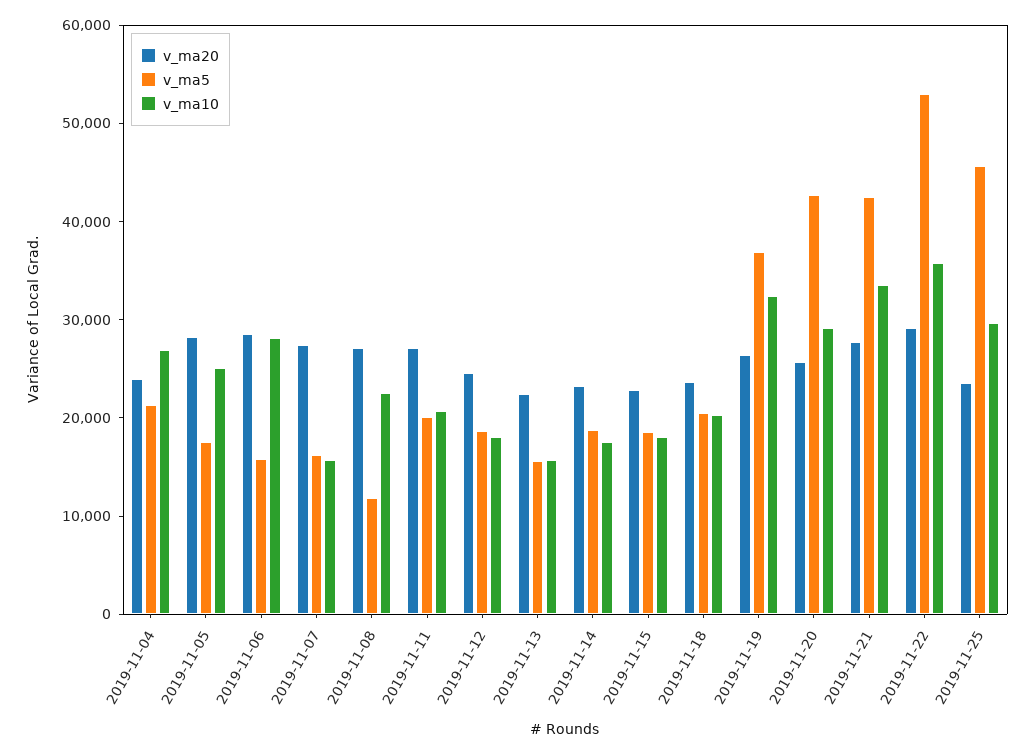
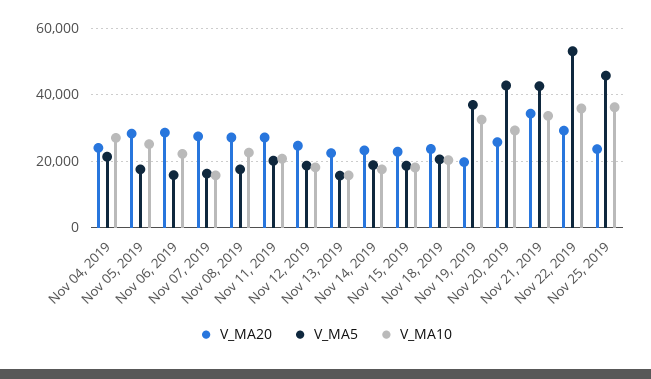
v_ma10, 2019-11-06: 28000 -> 22000
v_ma5, 2019-11-08: 12000 -> 18000
v_ma20, 2019-11-19: 26000 -> 20000
v_ma20, 2019-11-21: 28000 -> 34000
v_ma10, 2019-11-25: 30000 -> 36000

